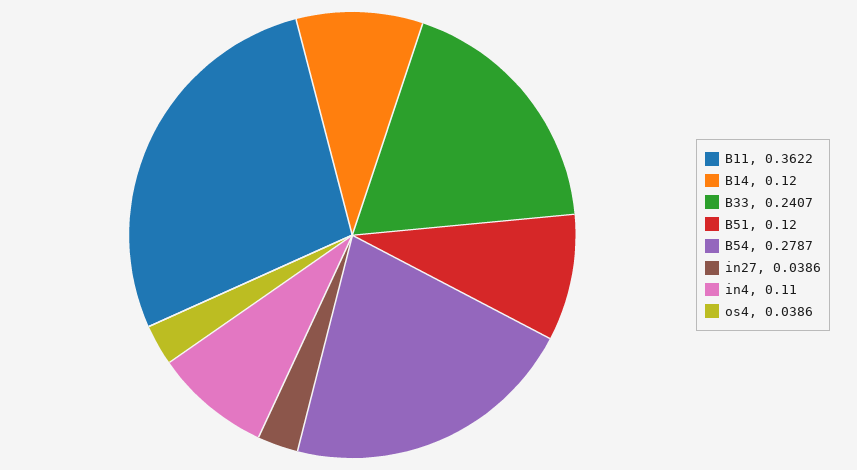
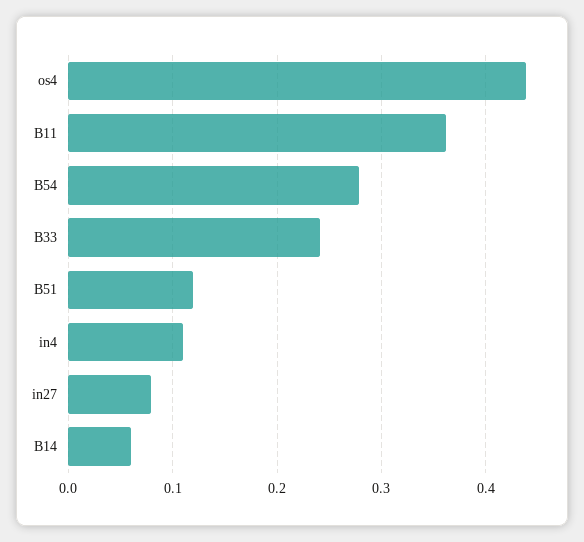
B14: 0.12 -> 0.06
in27: 0.0386 -> 0.08
os4: 0.0386 -> 0.44

